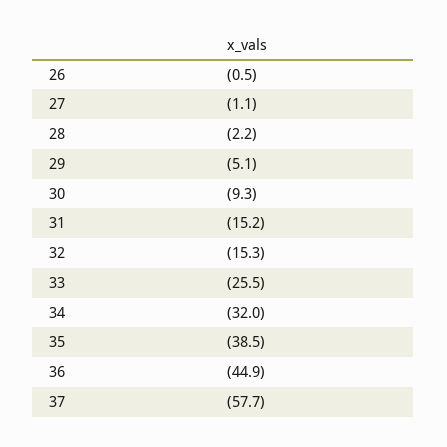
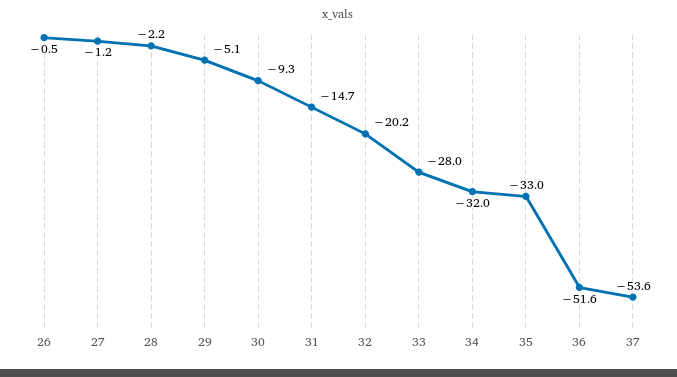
27: -1.1 -> -1.2
31: -15.2 -> -14.7
32: -15.3 -> -20.2
33: -25.5 -> -28
35: -38.5 -> -33
36: -44.9 -> -51.6
37: -57.7 -> -53.6

